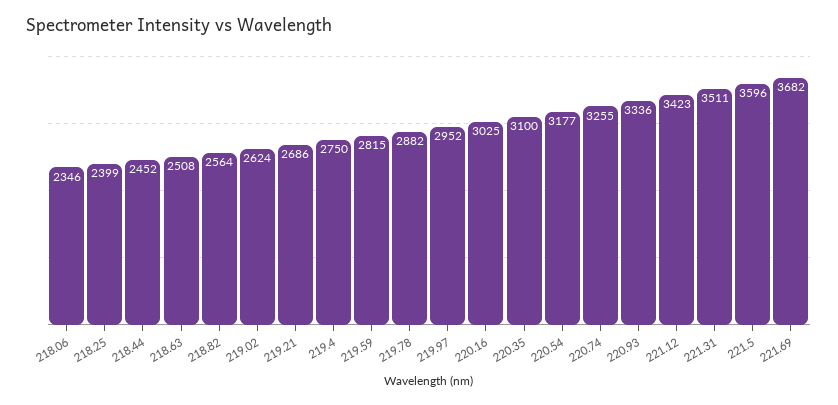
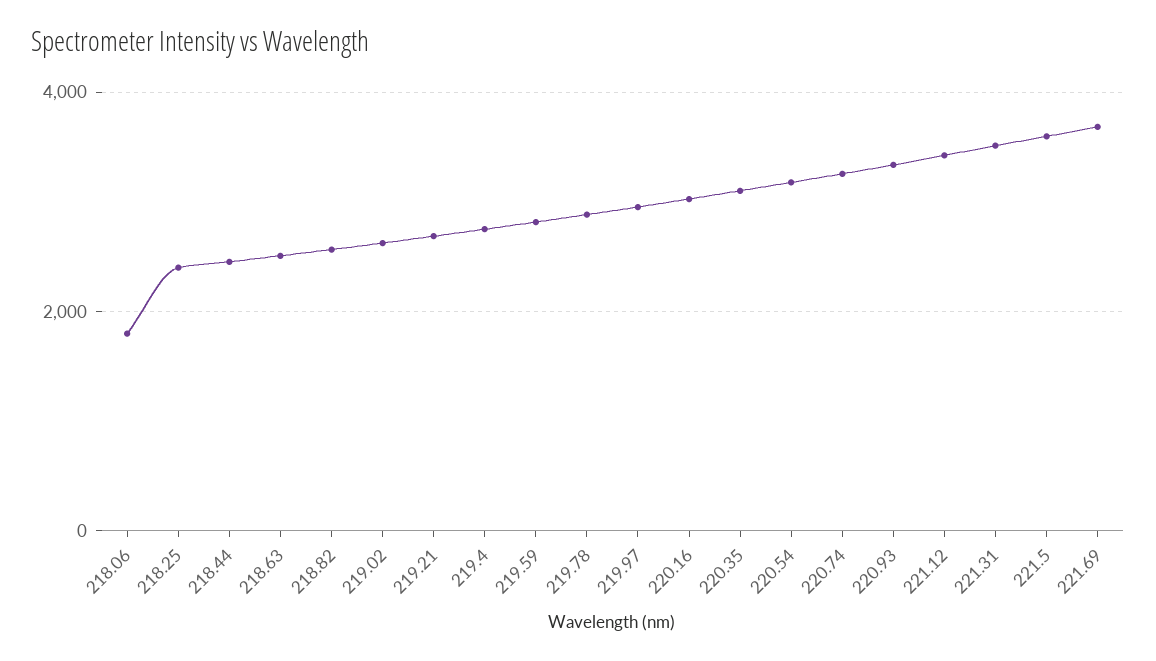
218.06: 2346 -> 1800

